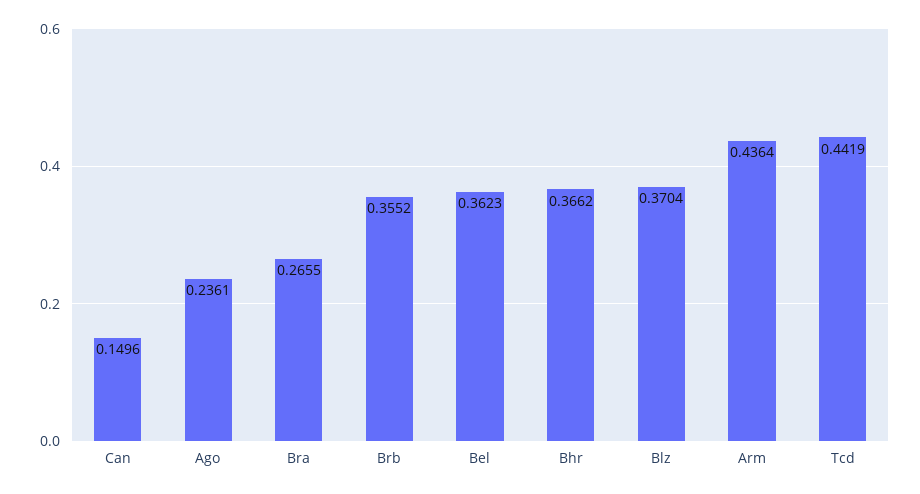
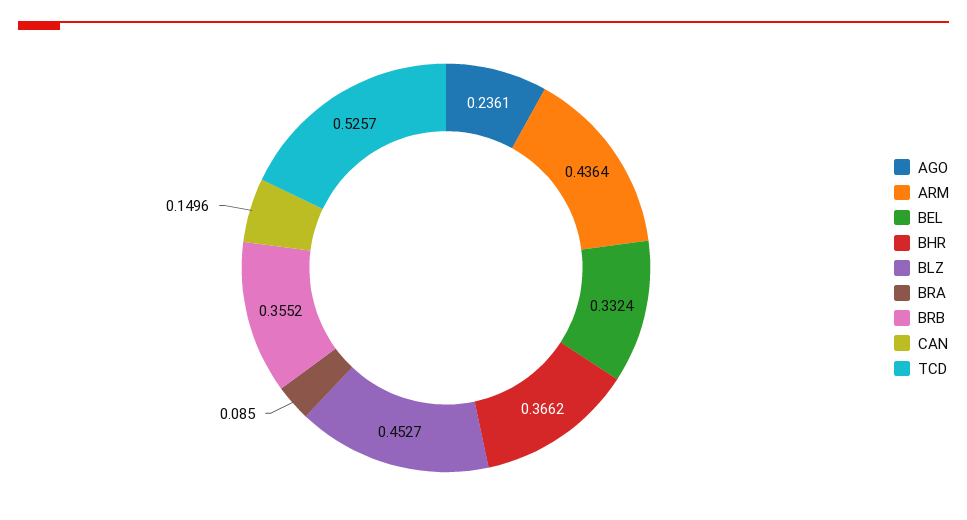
Bra: 0.2655 -> 0.085
Bel: 0.3623 -> 0.3324
Blz: 0.3704 -> 0.4527
Tcd: 0.4419 -> 0.5257

